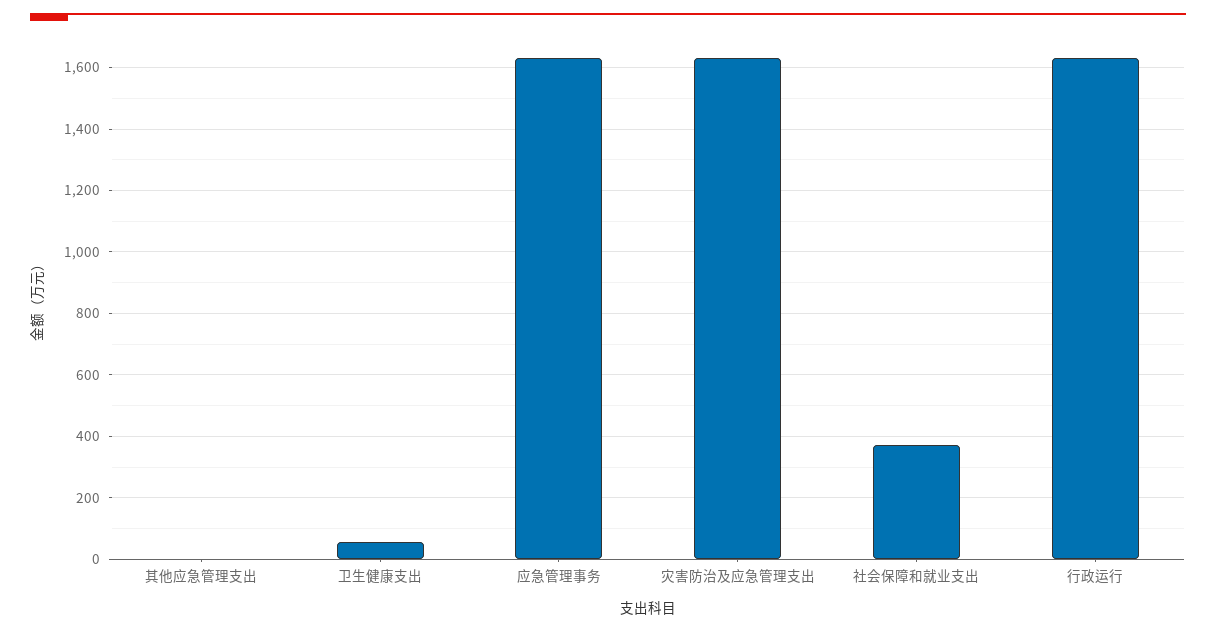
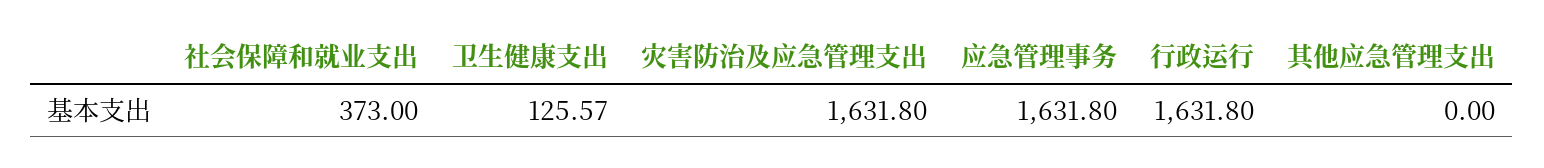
卫生健康支出: 60 -> 125.57

